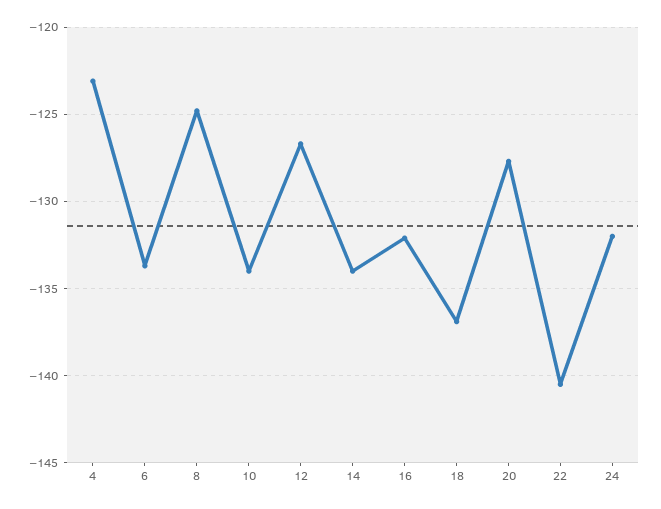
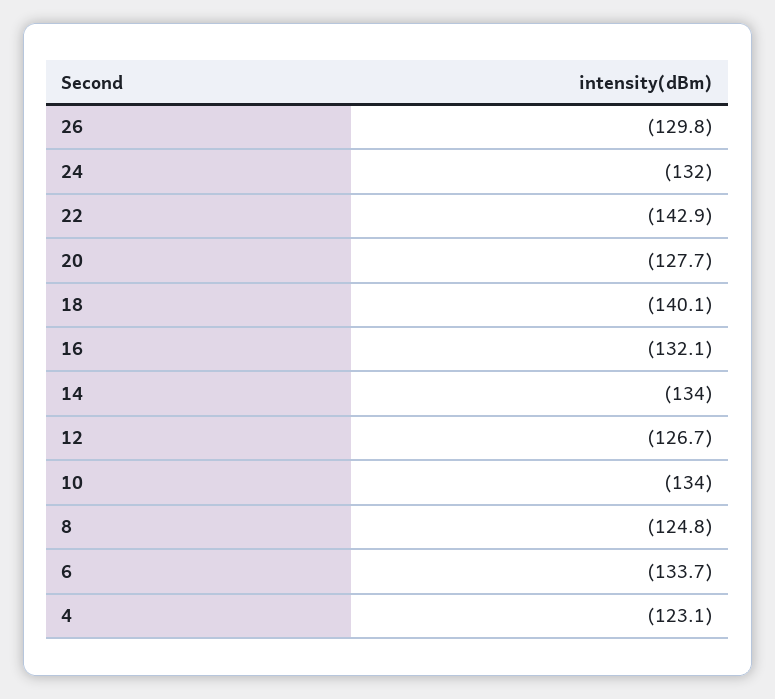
18: -137 -> -140.1
22: -140.5 -> -142.9
26: none -> -129.8

